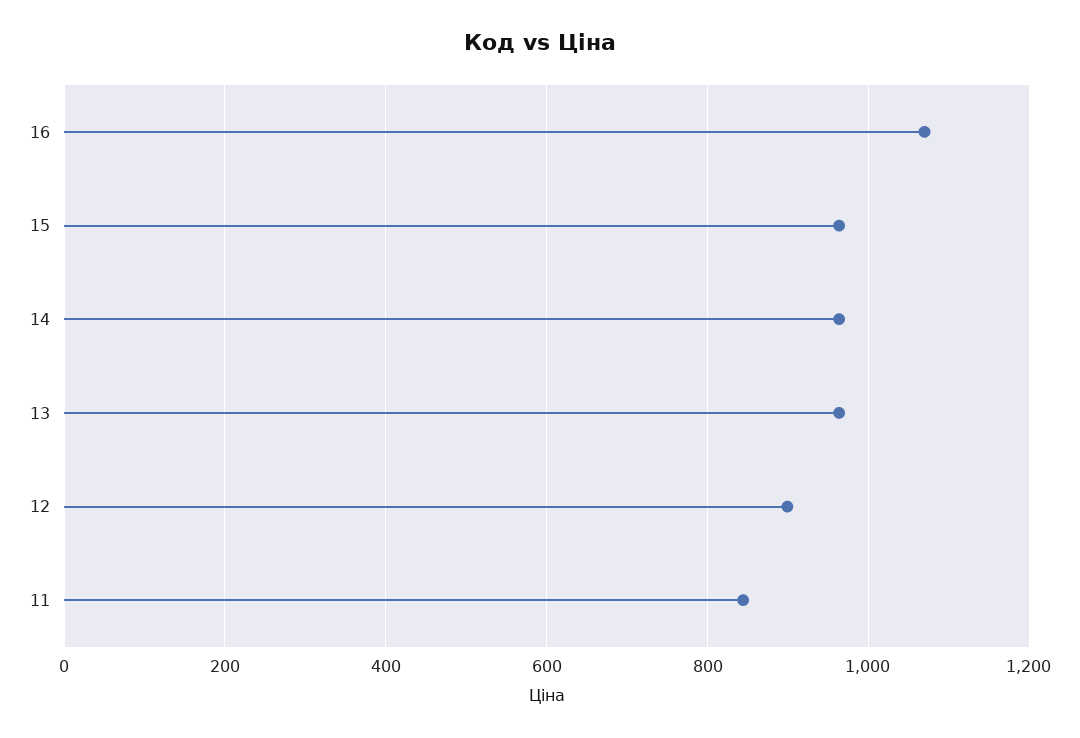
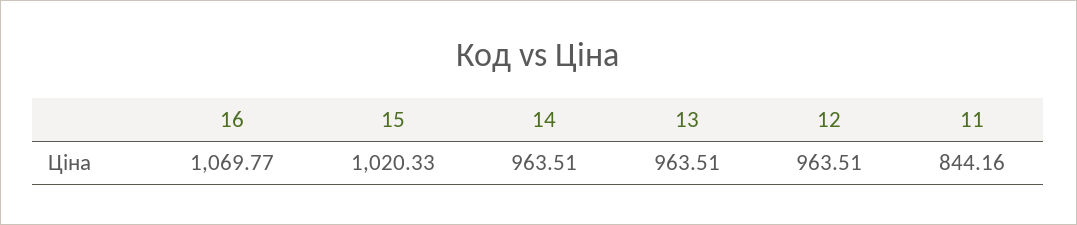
15: 960 -> 1020.33
12: 900 -> 963.51

